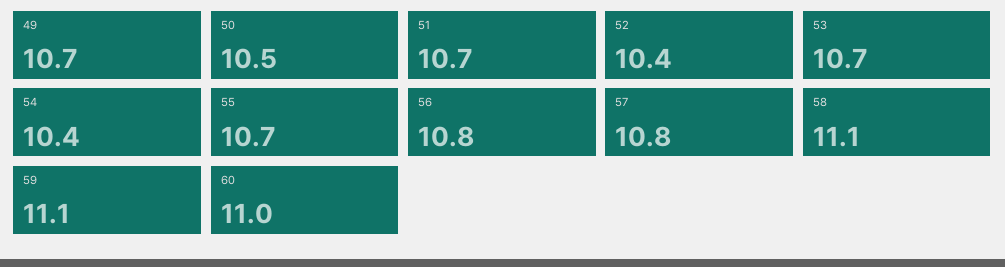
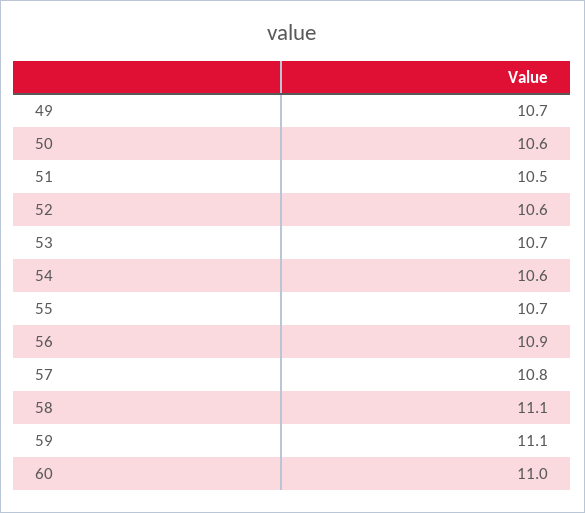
50: 10.5 -> 10.6
51: 10.7 -> 10.5
52: 10.4 -> 10.6
54: 10.4 -> 10.6
56: 10.8 -> 10.9

